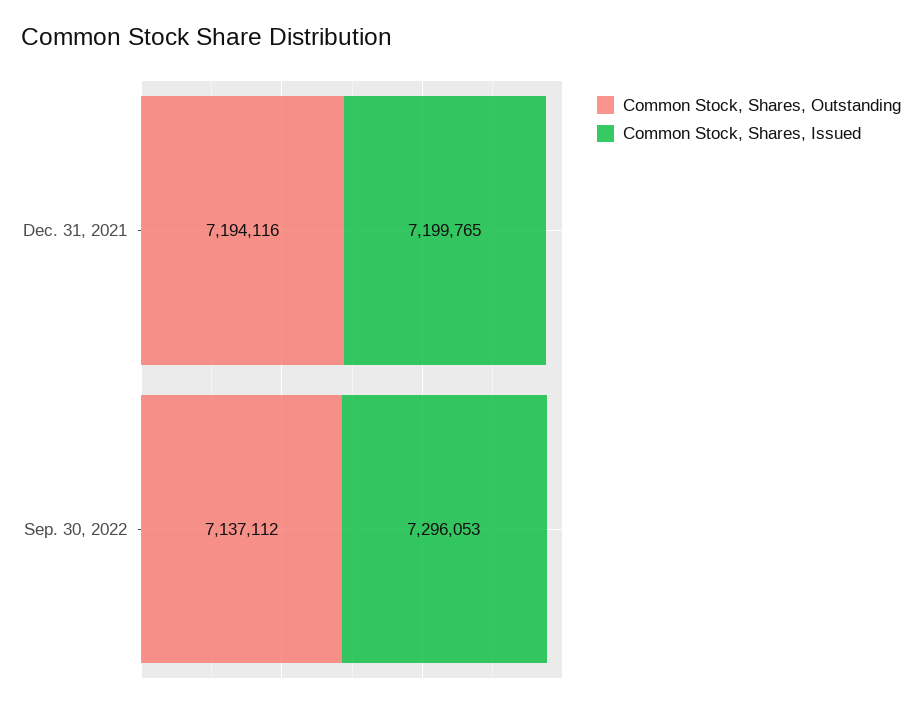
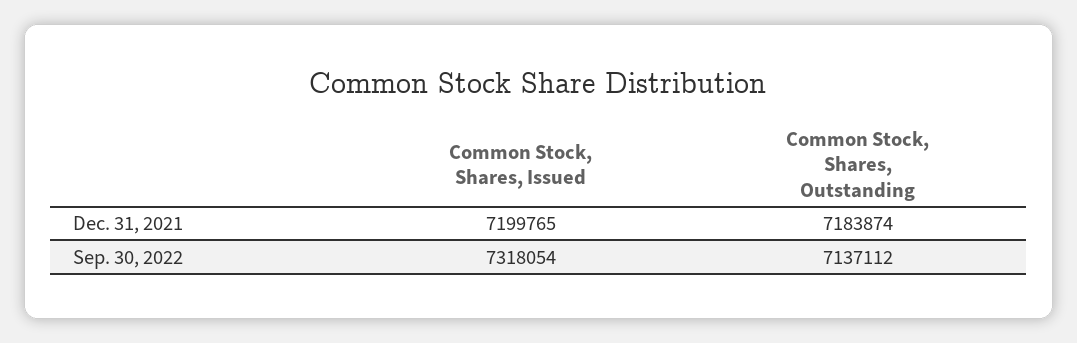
Common Stock, Shares, Outstanding, Dec. 31, 2021: 7194116 -> 7183874
Common Stock, Shares, Issued, Sep. 30, 2022: 7296053 -> 7318054

